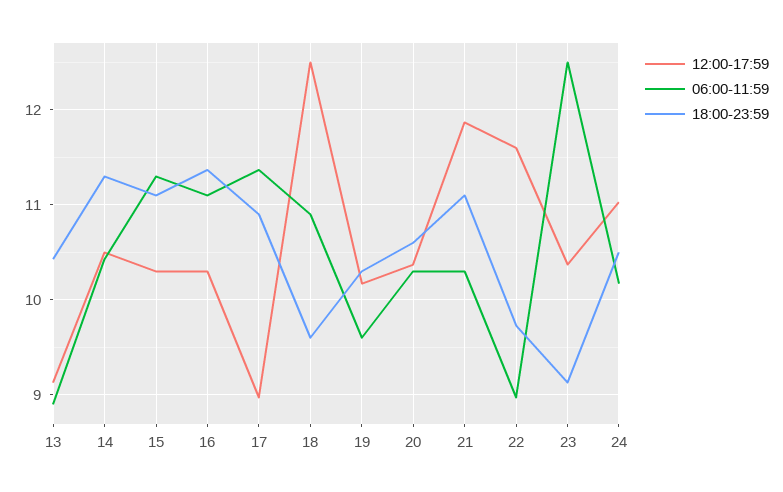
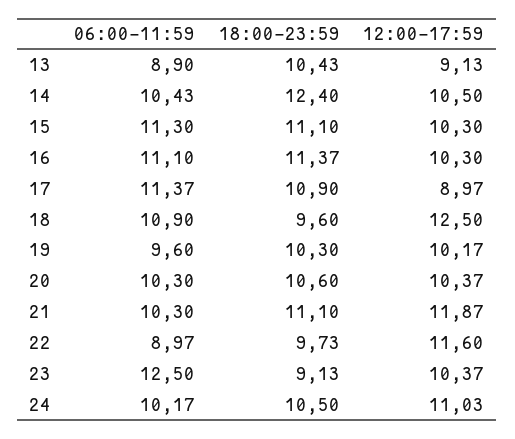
18:00-23:59, 14: 11.3 -> 12.4

